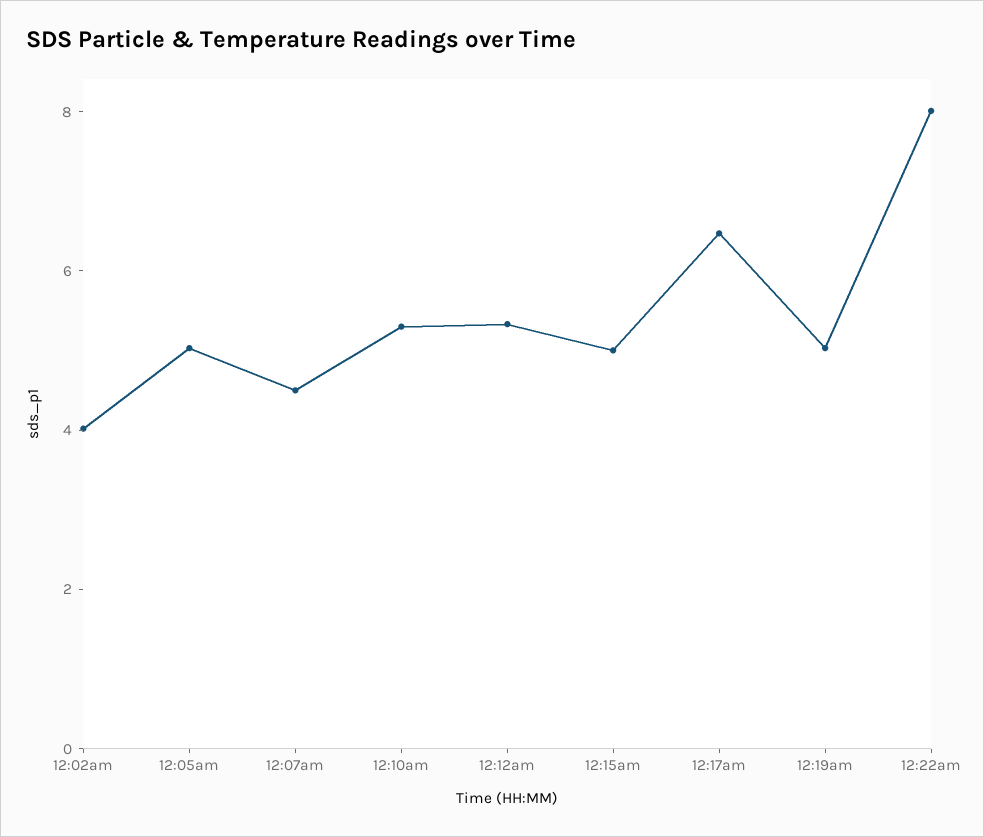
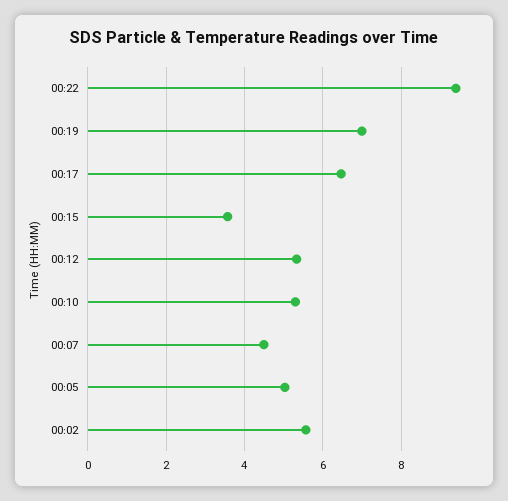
12:02am: 4 -> 5.6
12:15am: 5 -> 3.6
12:19am: 5 -> 7
12:22am: 8 -> 9.4

